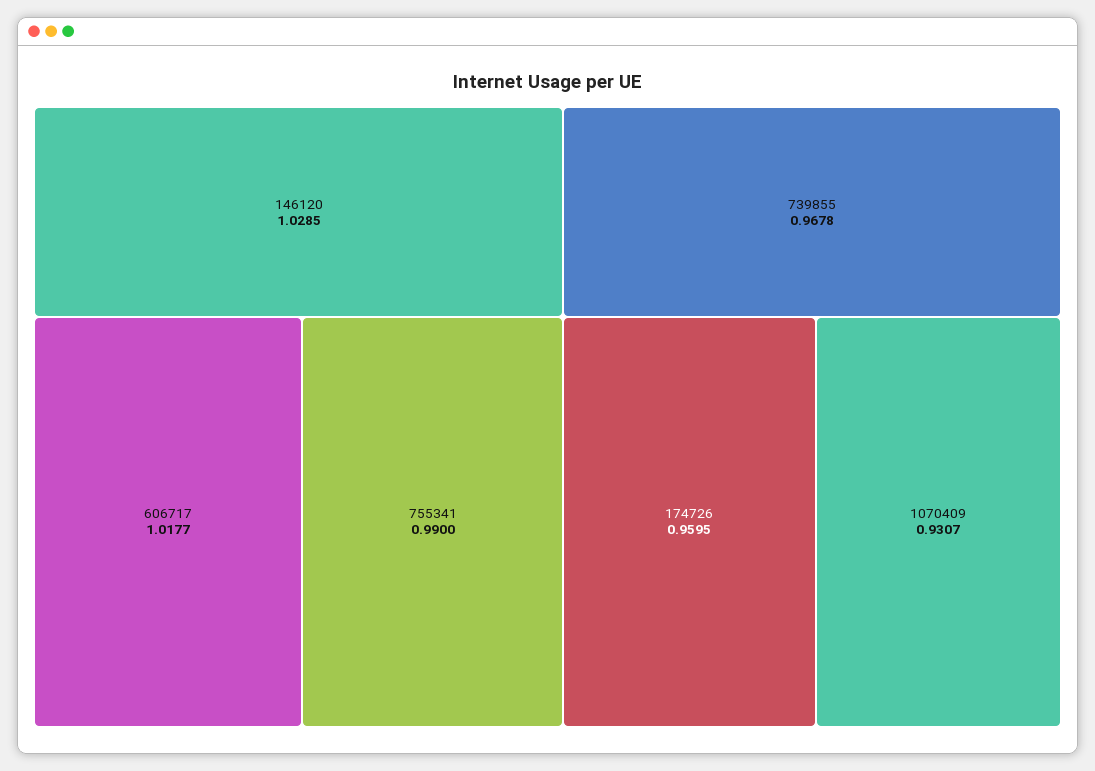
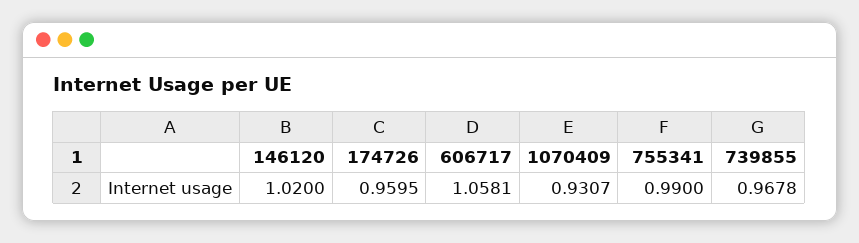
146120: 1.0285 -> 1.02
606717: 1.0177 -> 1.0581

